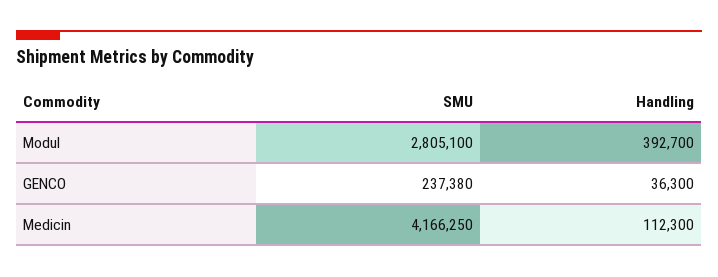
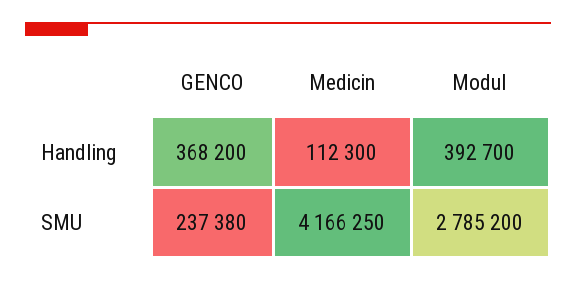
SMU, Modul: 2805100 -> 2785200
Handling, GENCO: 36300 -> 368200

